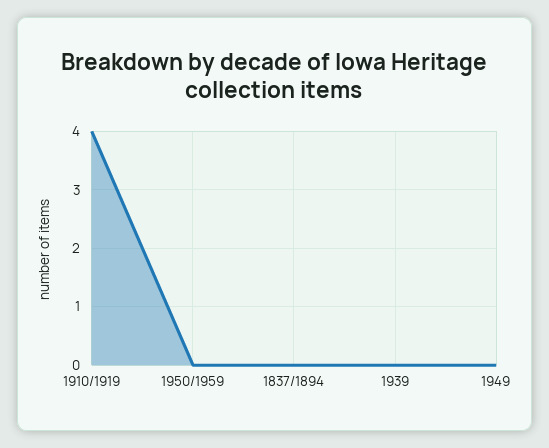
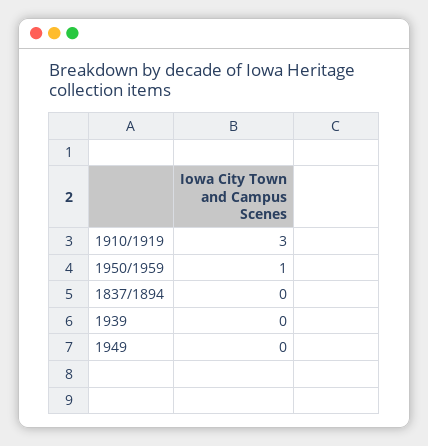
1910/1919: 4 -> 3
1950/1959: 0 -> 1

